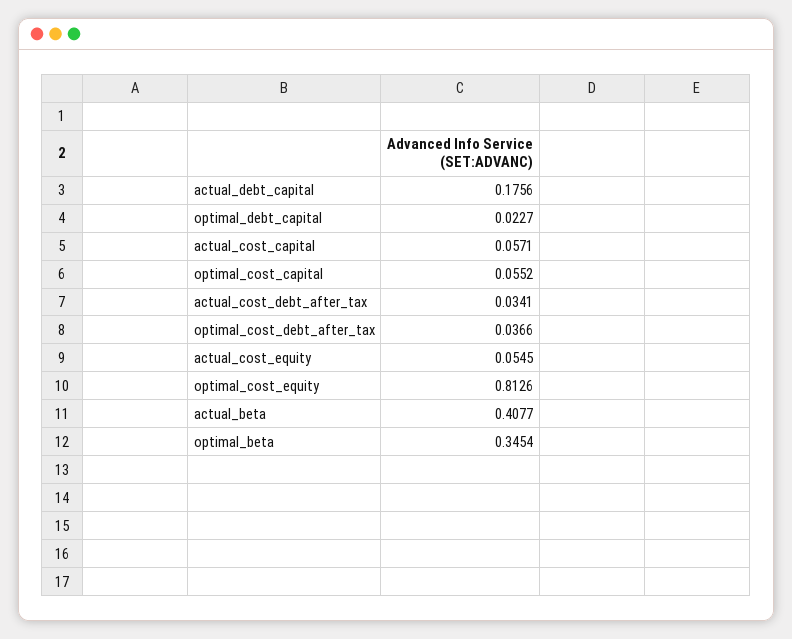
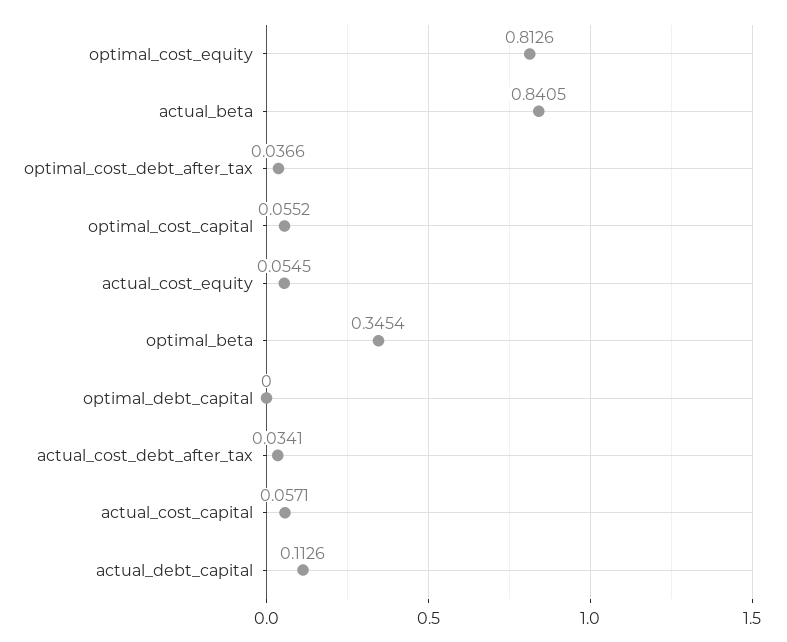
actual_debt_capital: 0.1756 -> 0.1126
optimal_debt_capital: 0.0227 -> 0
actual_beta: 0.4077 -> 0.8405

